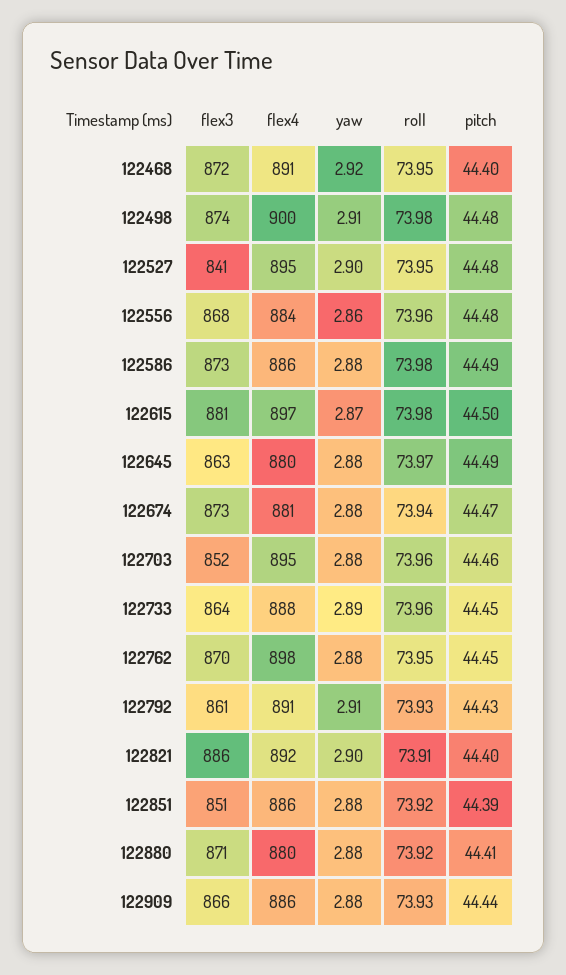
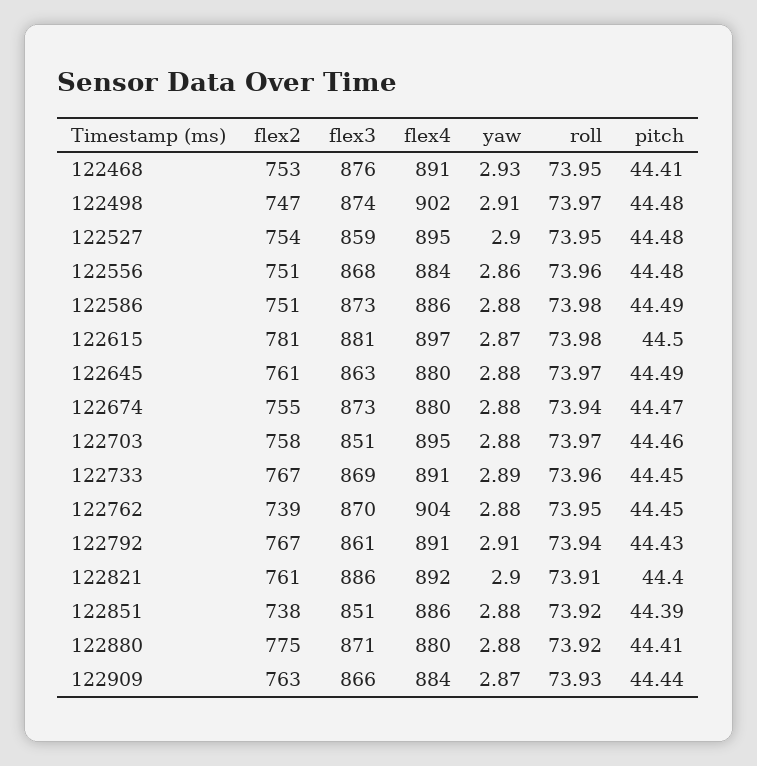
flex3, 122468: 872 -> 876
yaw, 122468: 2.92 -> 2.93
pitch, 122468: 44.4 -> 44.41
flex4, 122498: 900 -> 902
roll, 122498: 73.98 -> 73.97
flex3, 122527: 841 -> 859
flex4, 122674: 881 -> 880
flex3, 122703: 852 -> 851
roll, 122703: 73.96 -> 73.97
flex3, 122733: 864 -> 869
flex4, 122733: 888 -> 891
flex4, 122762: 898 -> 904
roll, 122792: 73.93 -> 73.94
flex4, 122909: 886 -> 884
yaw, 122909: 2.88 -> 2.87
flex2, 122468: none -> 753
flex2, 122498: none -> 747
flex2, 122527: none -> 754
flex2, 122556: none -> 751
flex2, 122586: none -> 751
flex2, 122615: none -> 781
flex2, 122645: none -> 761
flex2, 122674: none -> 755
flex2, 122703: none -> 758
flex2, 122733: none -> 767
flex2, 122762: none -> 739
flex2, 122792: none -> 767
flex2, 122821: none -> 761
flex2, 122851: none -> 738
flex2, 122880: none -> 775
flex2, 122909: none -> 763

